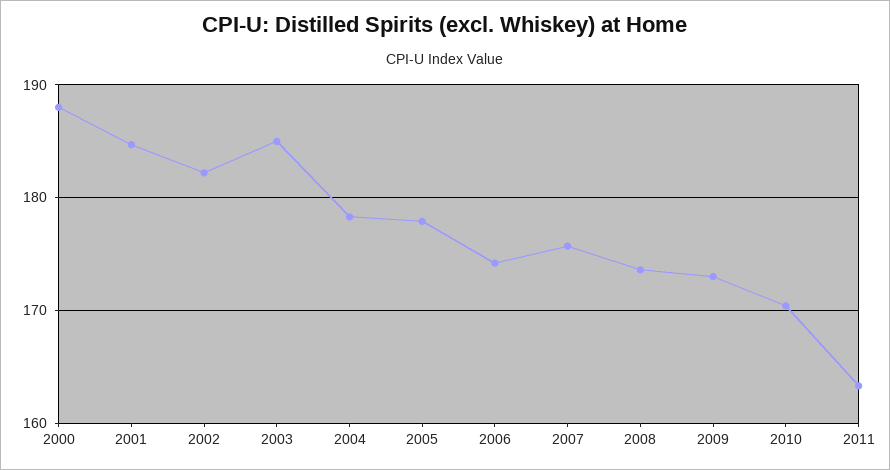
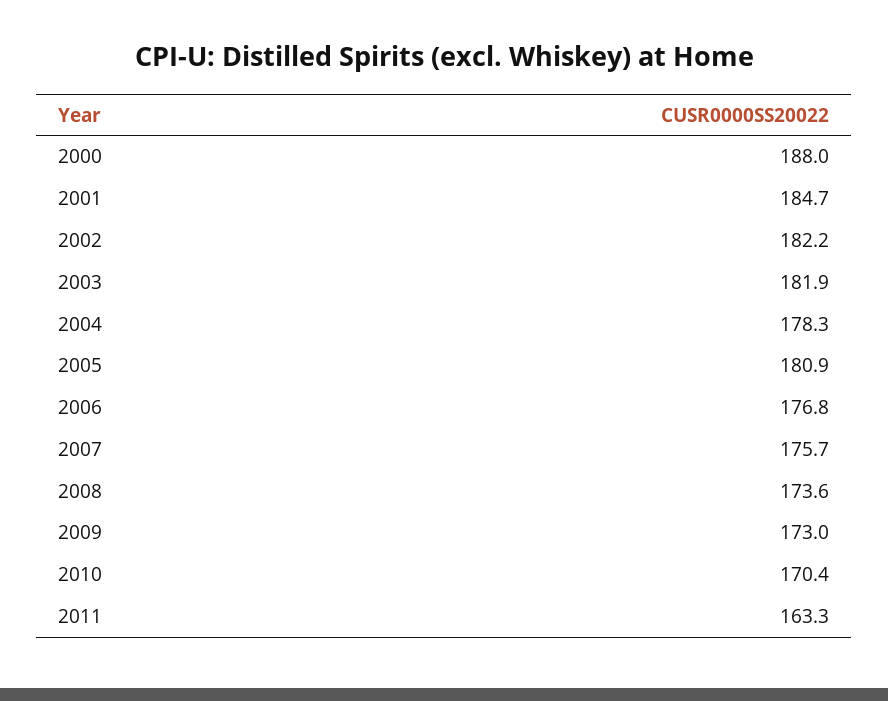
2003: 185 -> 181.9
2005: 178 -> 180.9
2006: 174 -> 176.8

